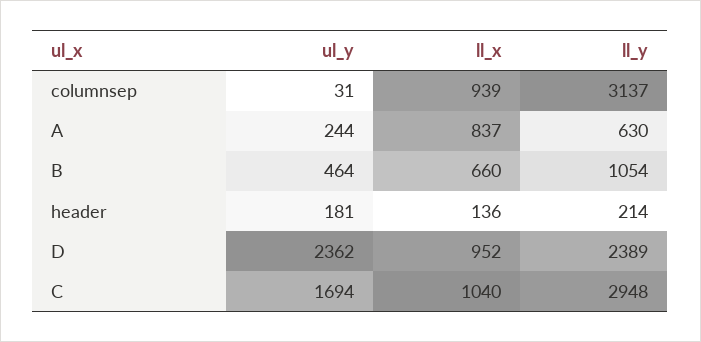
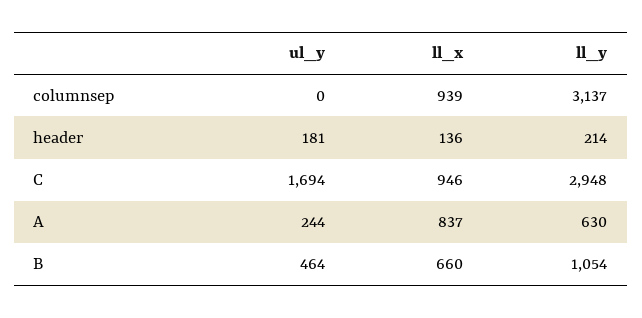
ul_y, columnsep: 31 -> 0
ul_y, D: 2362 -> none
ll_x, D: 952 -> none
ll_y, D: 2389 -> none
ll_x, C: 1040 -> 946

